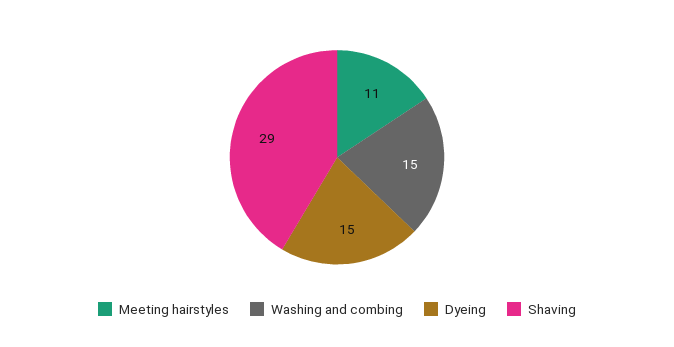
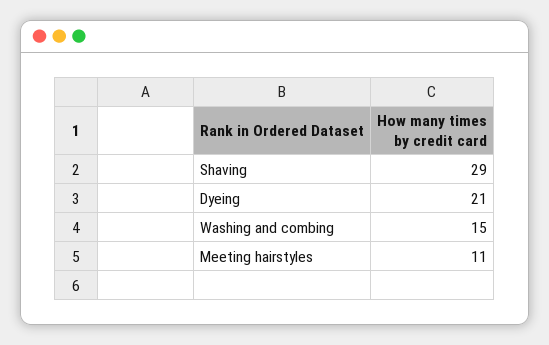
Dyeing: 15 -> 21

